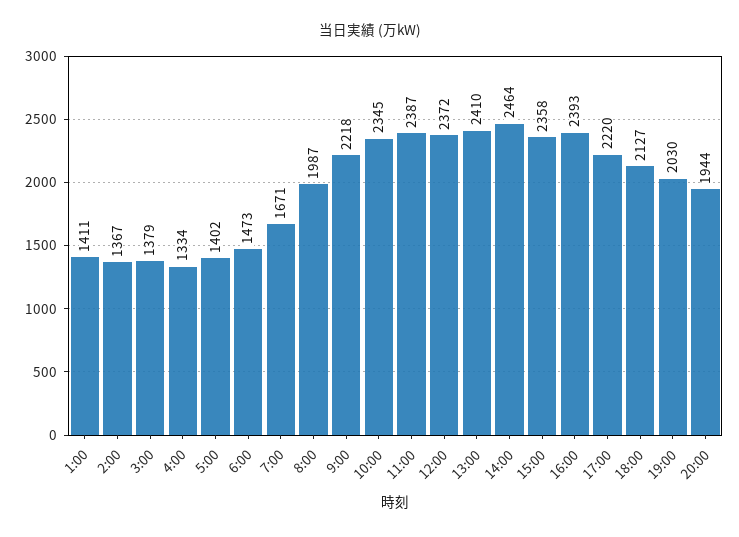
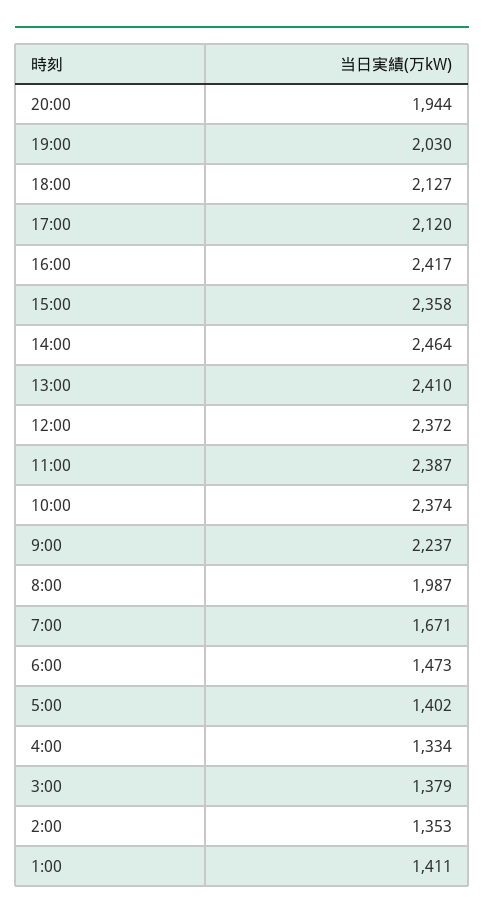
2:00: 1367 -> 1353
9:00: 2218 -> 2237
10:00: 2345 -> 2374
16:00: 2393 -> 2417
17:00: 2220 -> 2120

